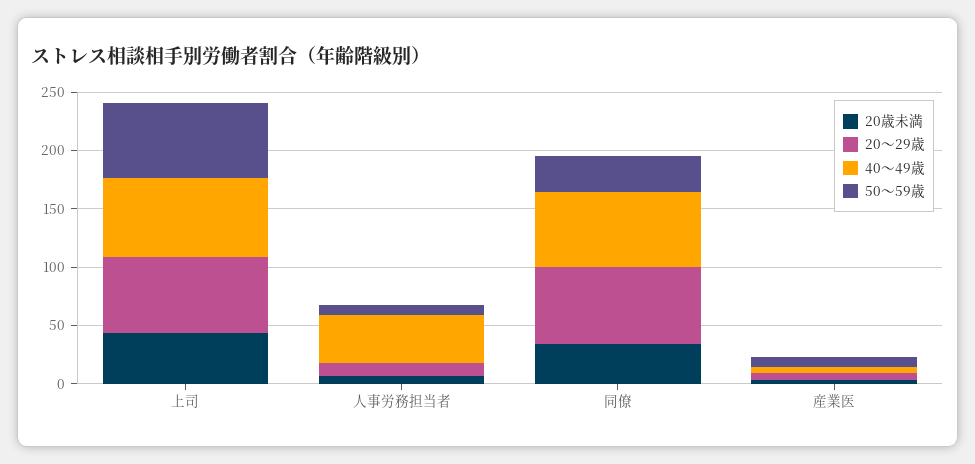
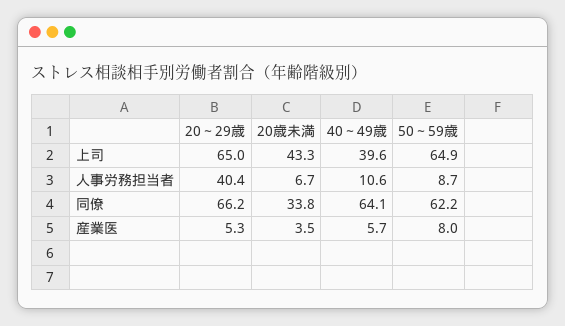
40～49歳, 上司: 70 -> 39.6
20～29歳, 人事労務担当者: 10 -> 40.4
40～49歳, 人事労務担当者: 40 -> 10.6
50～59歳, 同僚: 30 -> 62.2

